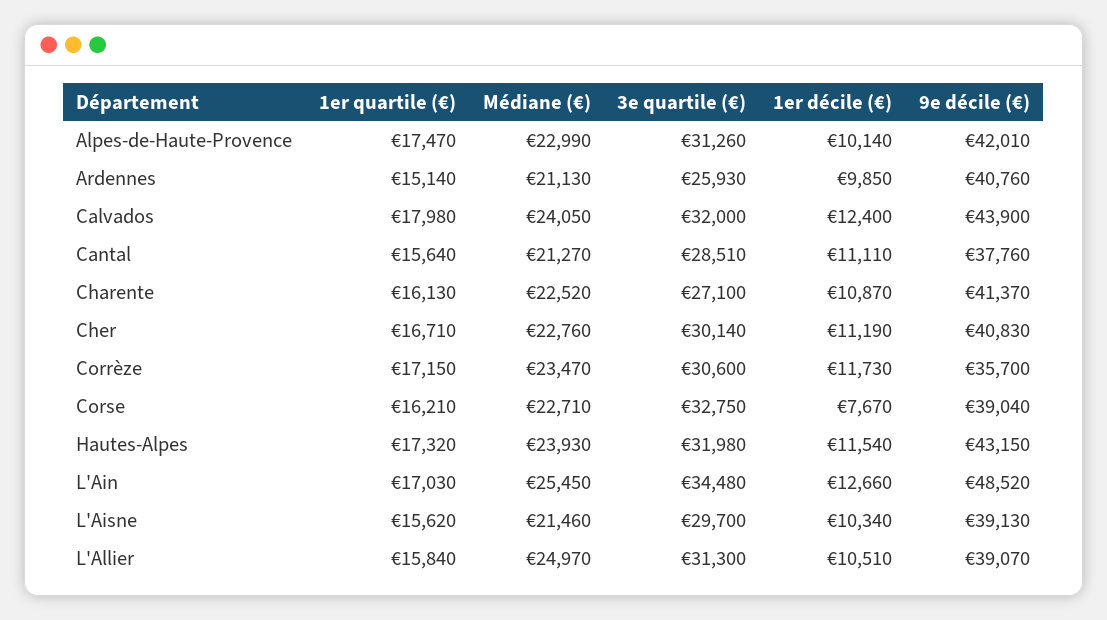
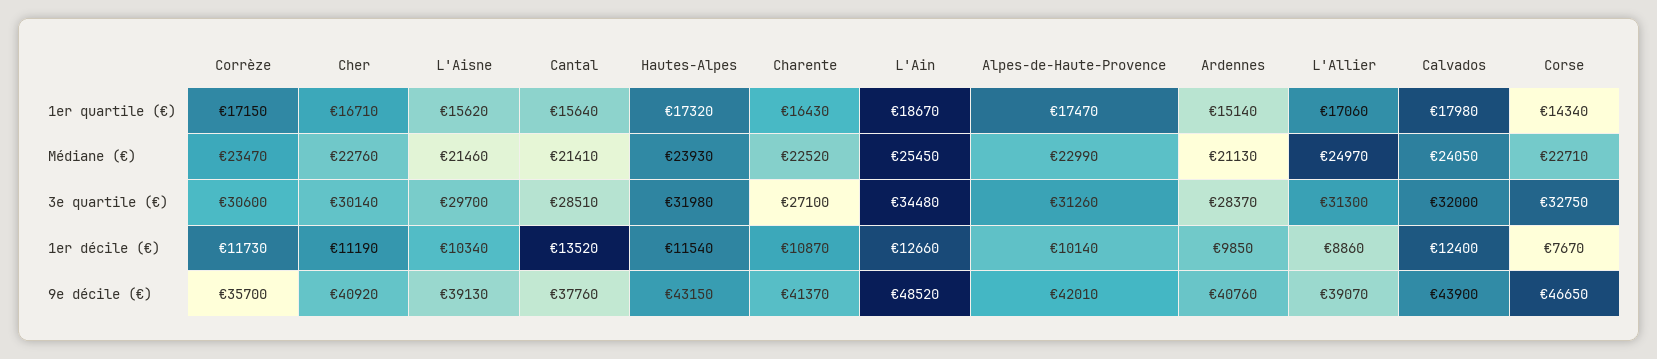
3e quartile (€), Ardennes: 25930 -> 28370
Médiane (€), Cantal: 21270 -> 21410
1er décile (€), Cantal: 11110 -> 13520
1er quartile (€), Charente: 16130 -> 16430
9e décile (€), Cher: 40830 -> 40920
1er quartile (€), Corse: 16210 -> 14340
9e décile (€), Corse: 39040 -> 46650
1er quartile (€), L'Ain: 17030 -> 18670
1er quartile (€), L'Allier: 15840 -> 17060
1er décile (€), L'Allier: 10510 -> 8860

